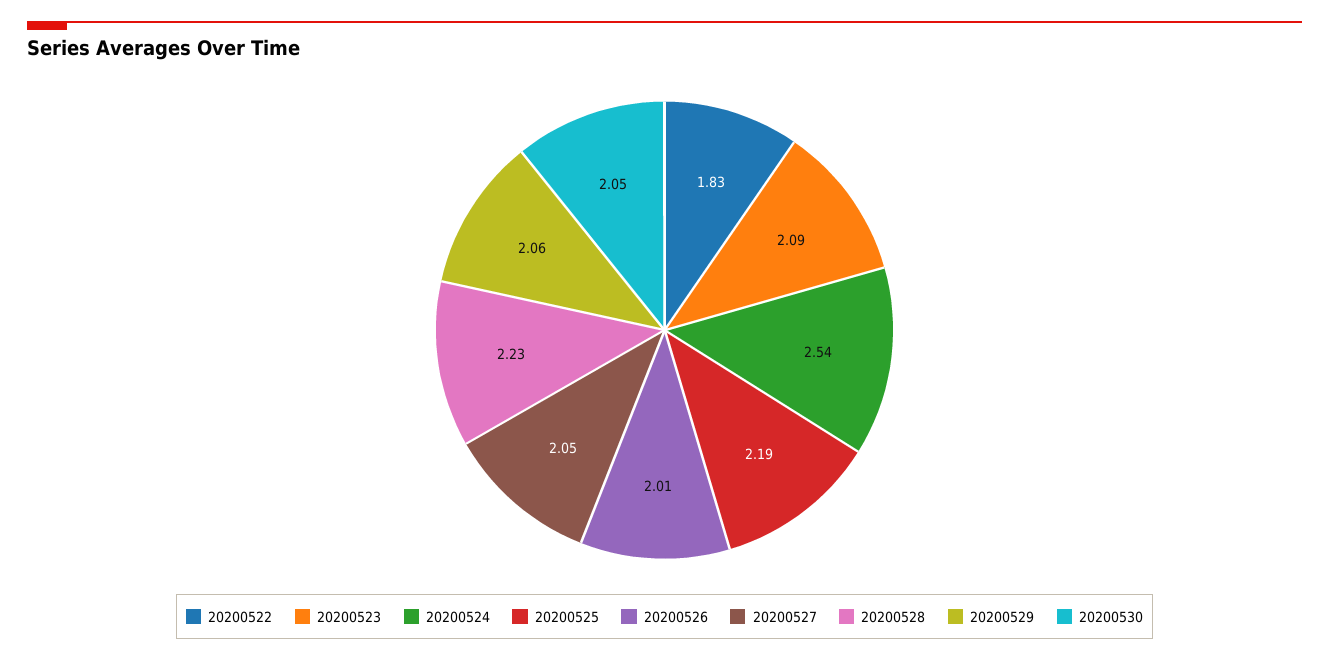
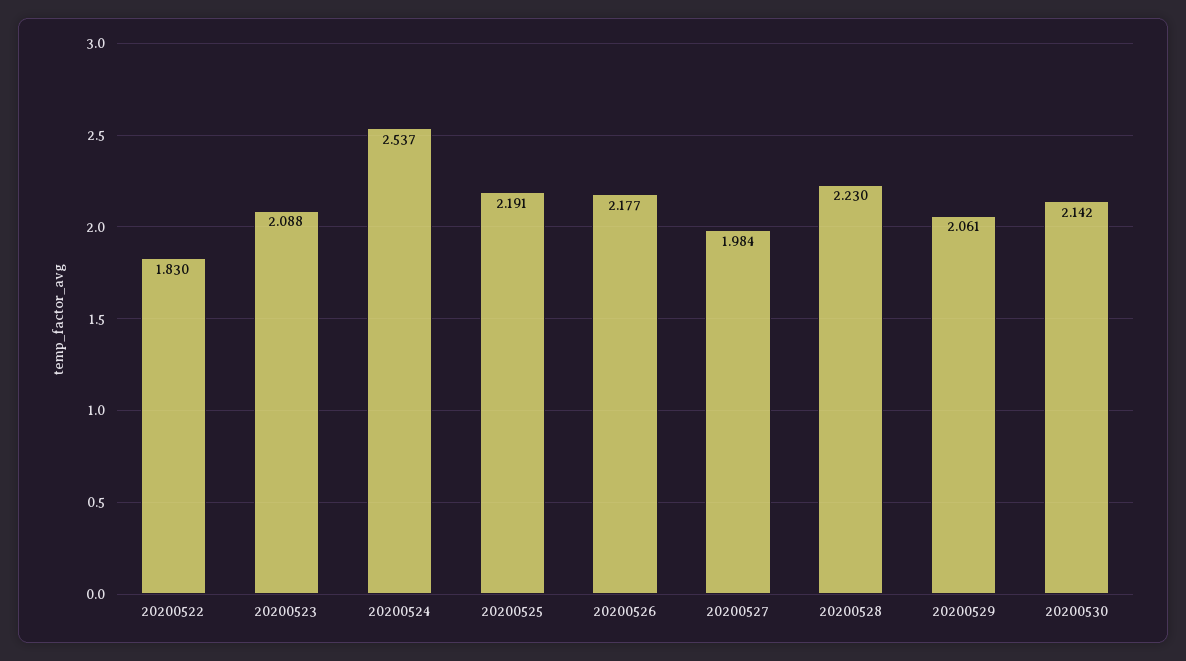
20200526: 2.01 -> 2.177
20200527: 2.05 -> 1.984
20200530: 2.05 -> 2.142

